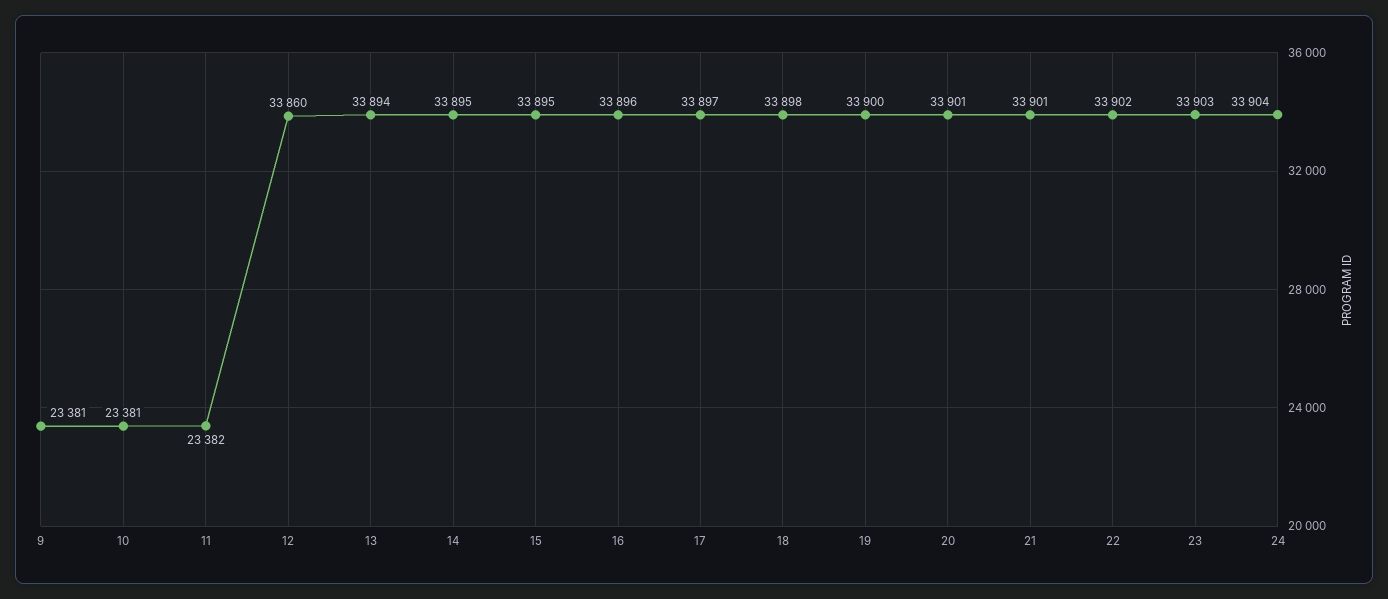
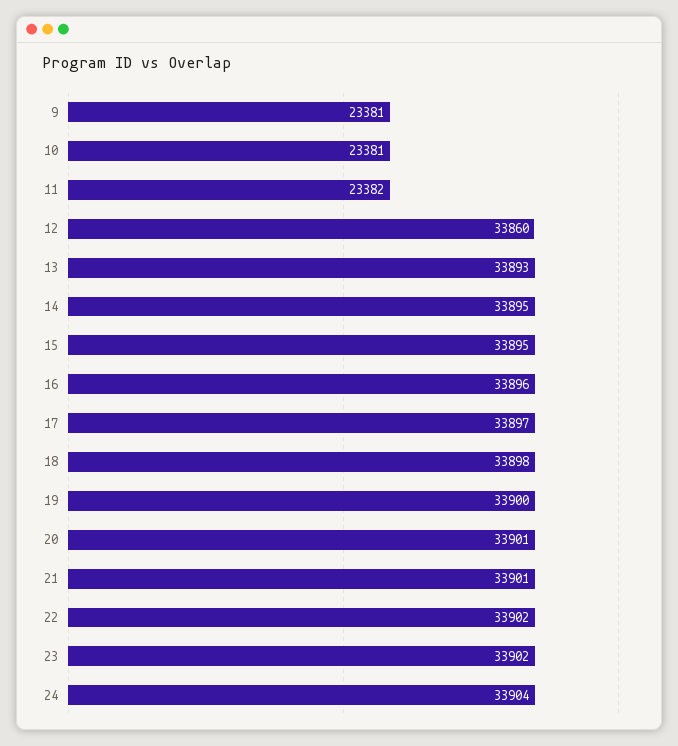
13: 33894 -> 33893
23: 33903 -> 33902

